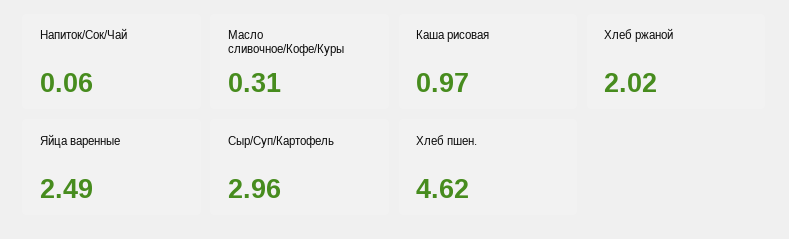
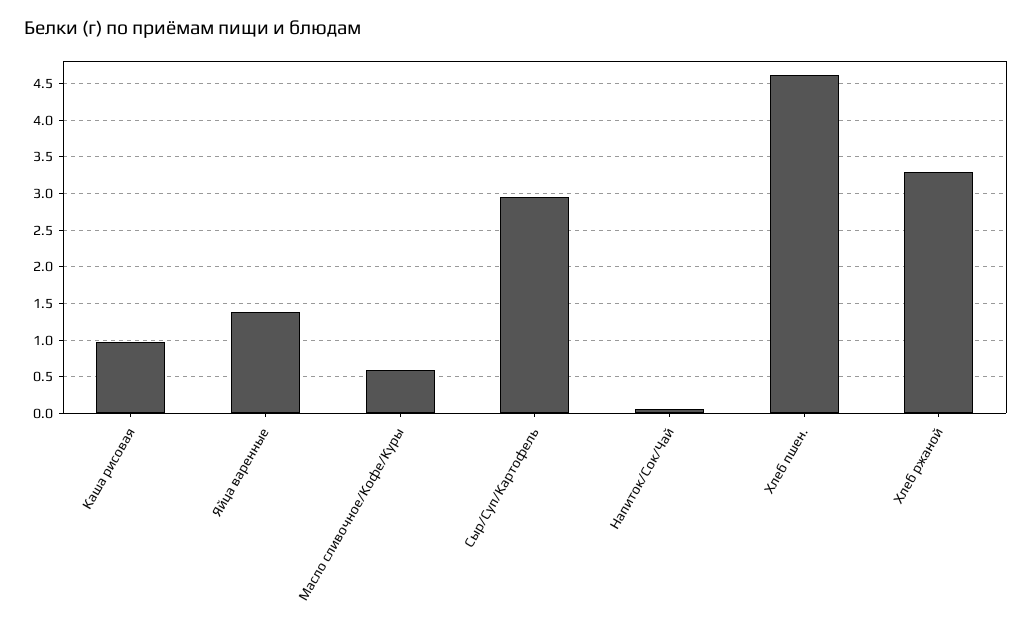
Масло сливочное/Кофе/Куры: 0.31 -> 0.6
Хлеб ржаной: 2.02 -> 3.3
Яйца варенные: 2.49 -> 1.4

